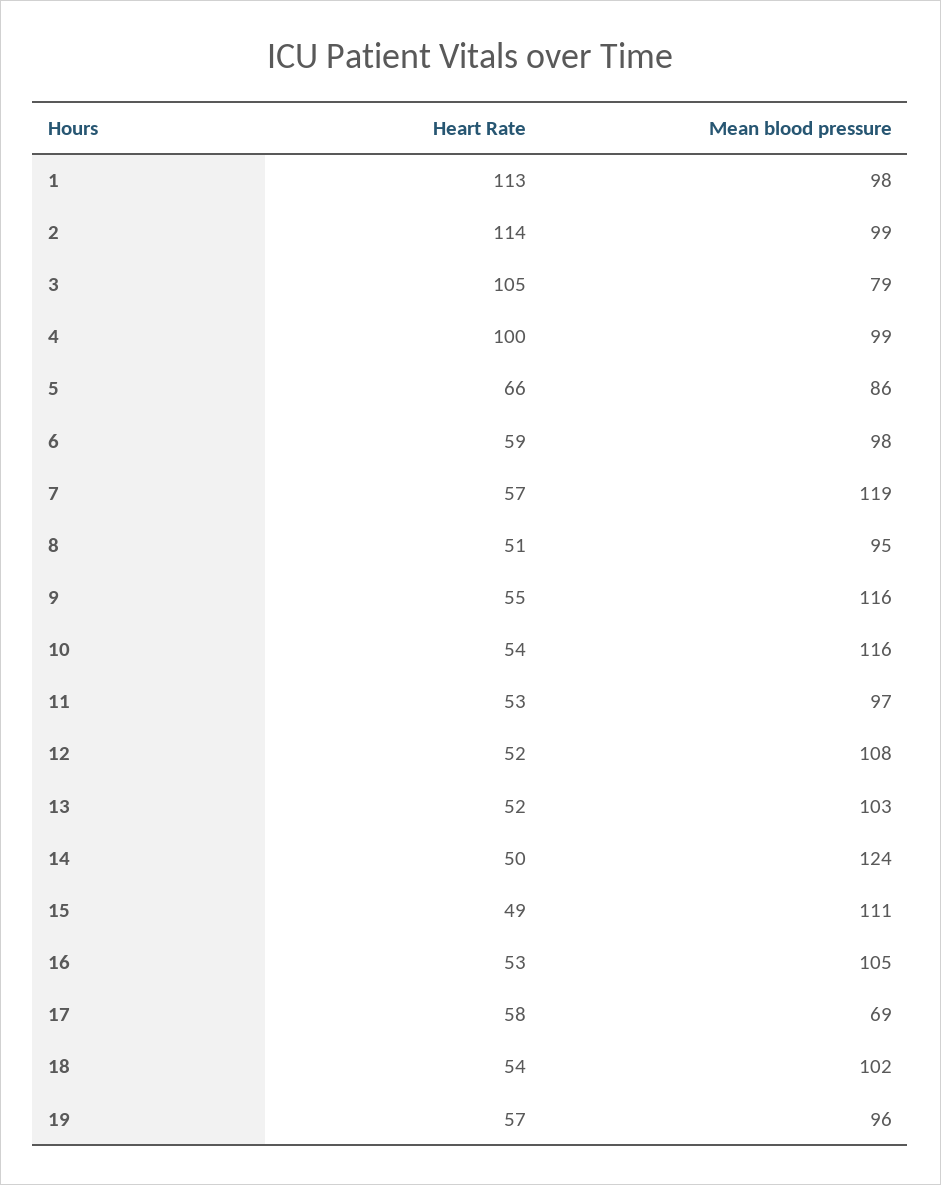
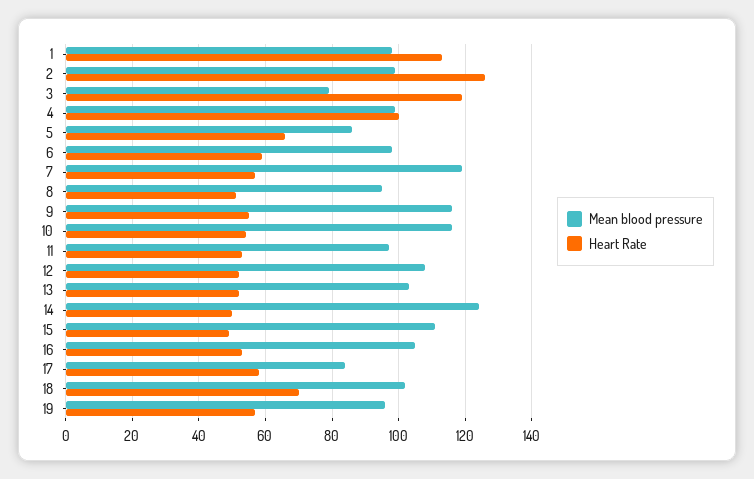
Heart Rate, 2: 114 -> 125
Heart Rate, 3: 105 -> 120
Mean blood pressure, 17: 69 -> 85
Heart Rate, 18: 54 -> 70

